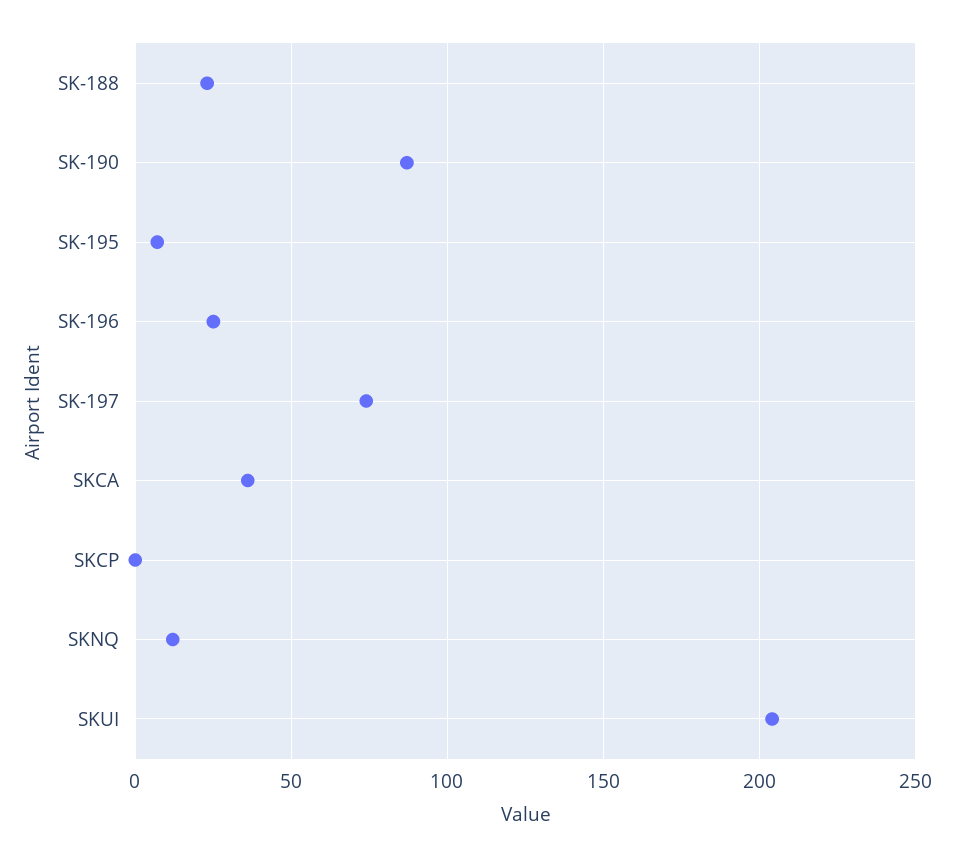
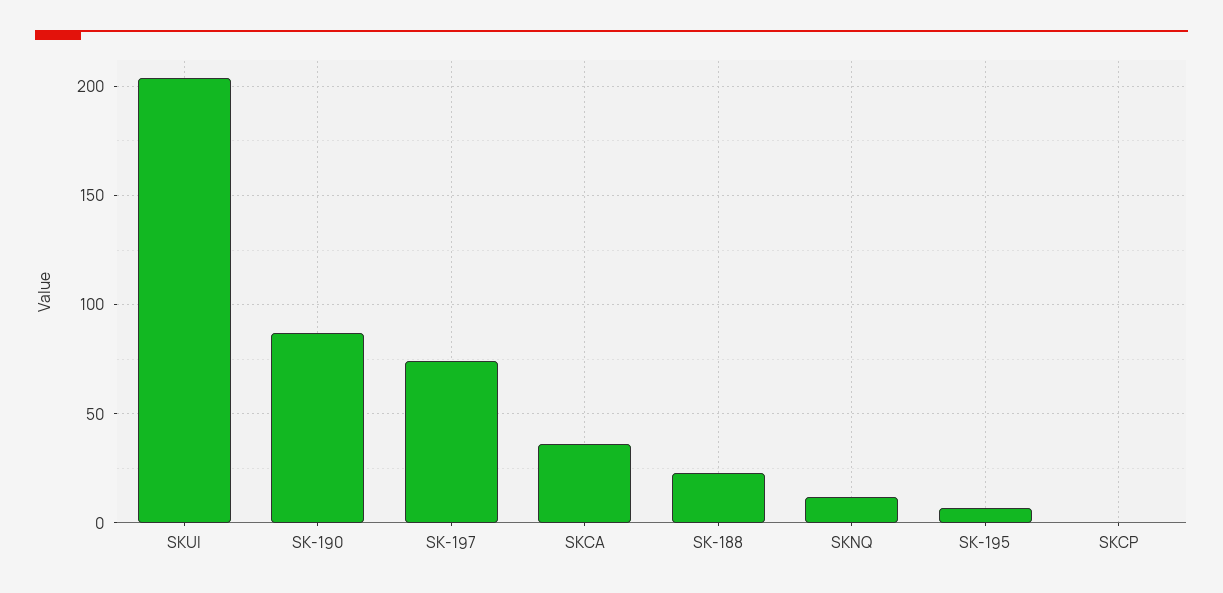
SK-196: 25 -> none

